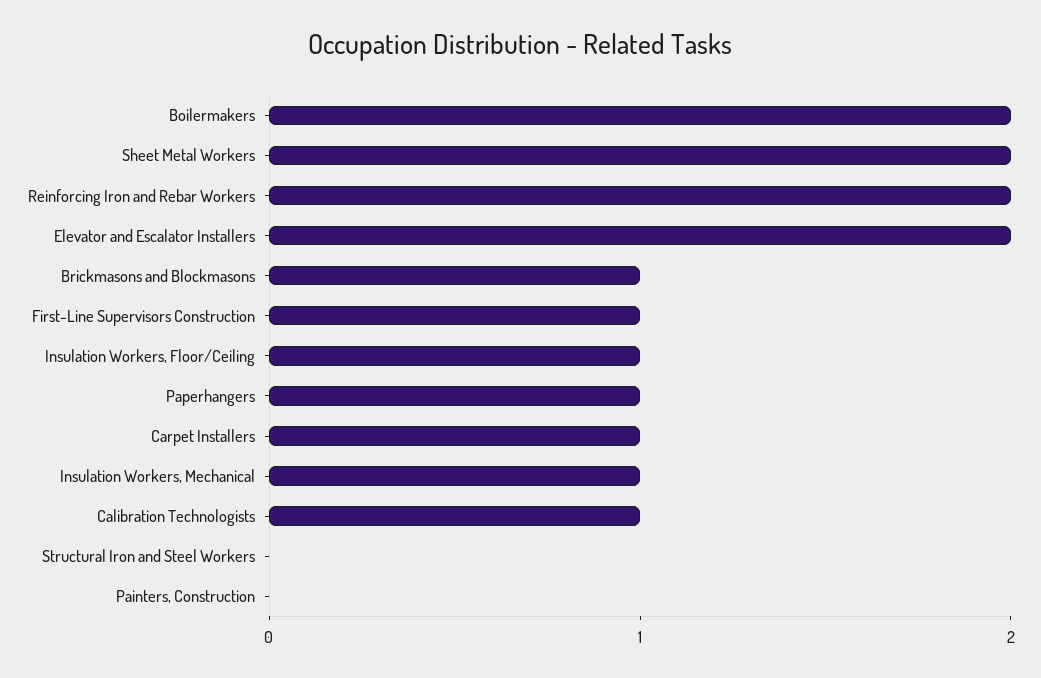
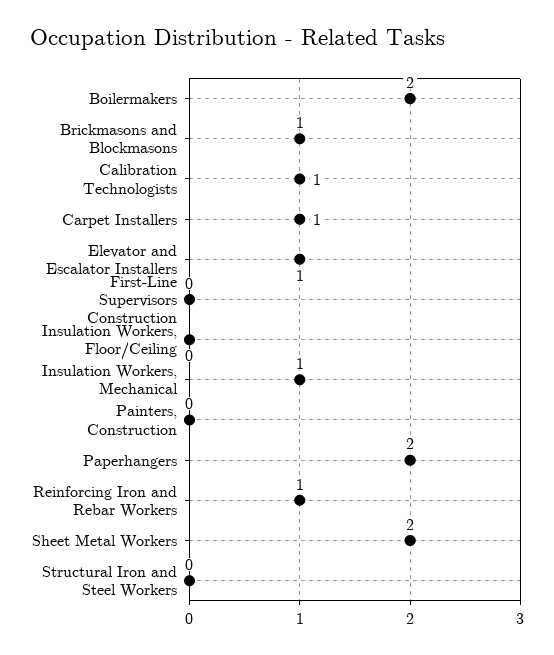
Reinforcing Iron and Rebar Workers: 2 -> 1
Elevator and Escalator Installers: 2 -> 1
First-Line Supervisors Construction: 1 -> 0
Insulation Workers, Floor/Ceiling: 1 -> 0
Paperhangers: 1 -> 2

